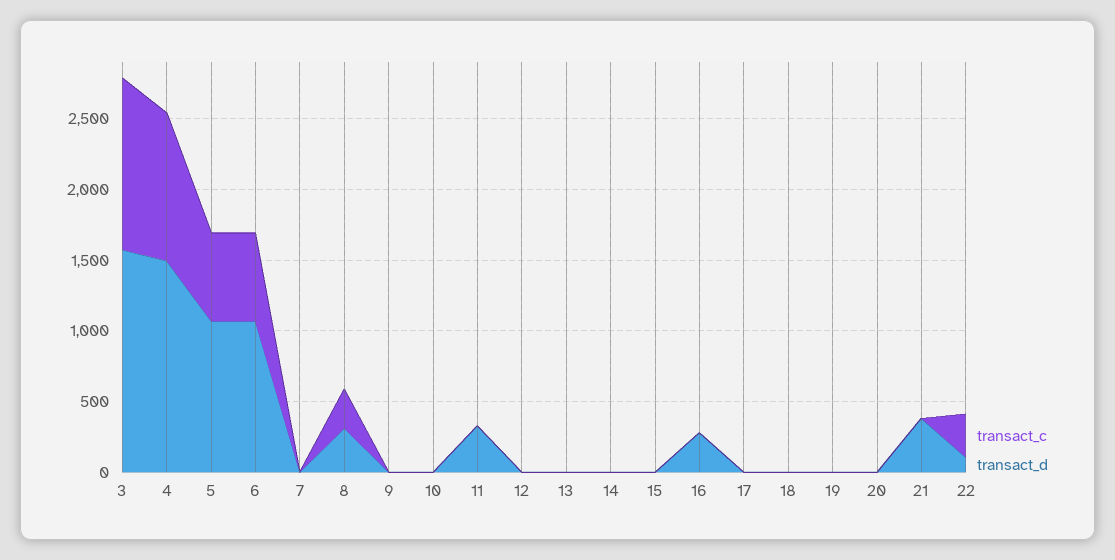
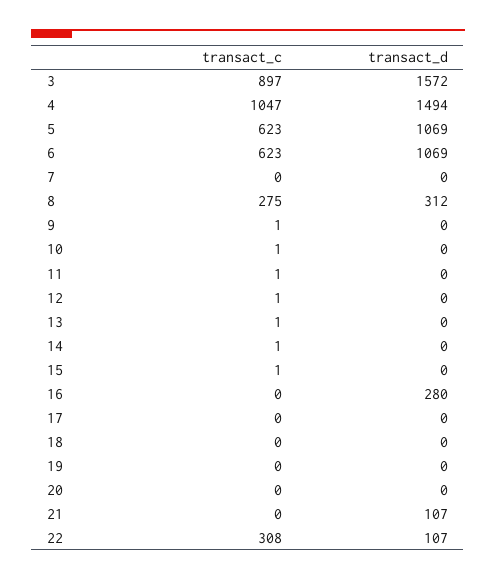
transact_c, 3: 1200 -> 897
transact_d, 11: 300 -> 0
transact_d, 21: 400 -> 107

